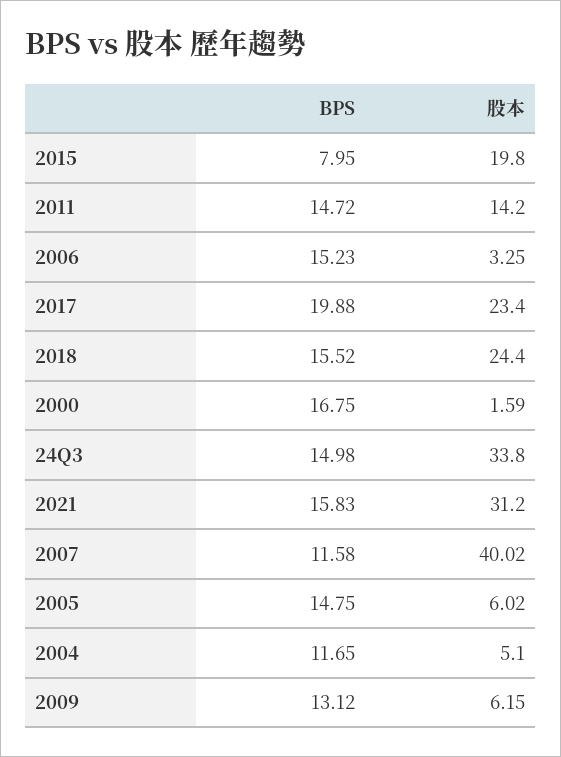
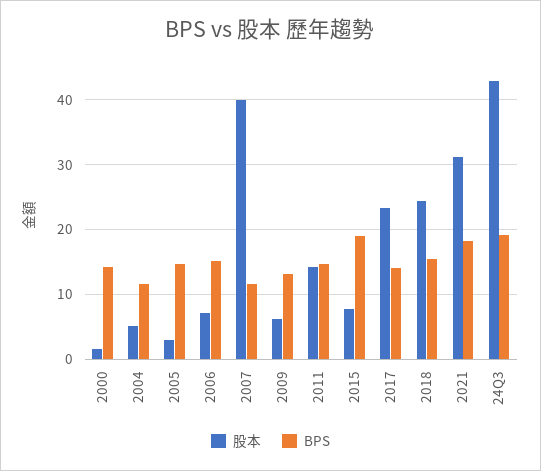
BPS, 2015: 7.95 -> 19
股本, 2015: 19.8 -> 8
股本, 2006: 3.25 -> 7
BPS, 2017: 19.88 -> 14
BPS, 2000: 16.75 -> 14
BPS, 24Q3: 14.98 -> 19
股本, 24Q3: 33.8 -> 43
BPS, 2021: 15.83 -> 18
股本, 2005: 6.02 -> 3

